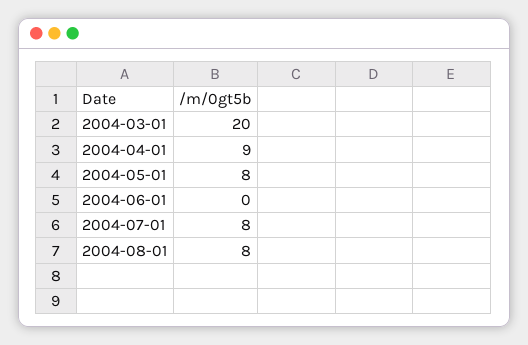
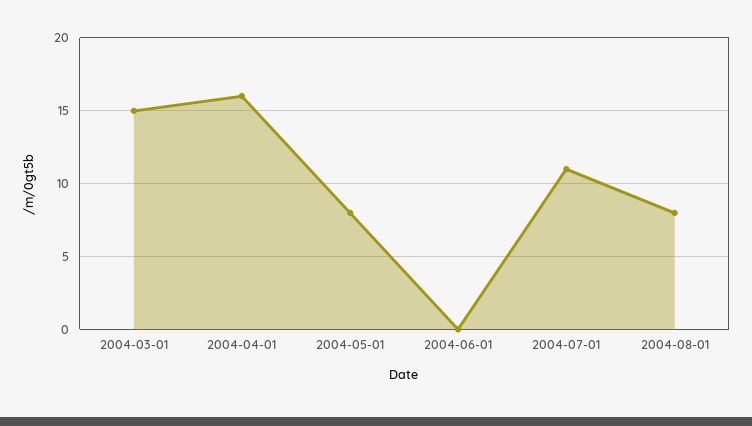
2004-03-01: 20 -> 15
2004-04-01: 9 -> 16
2004-07-01: 8 -> 11

